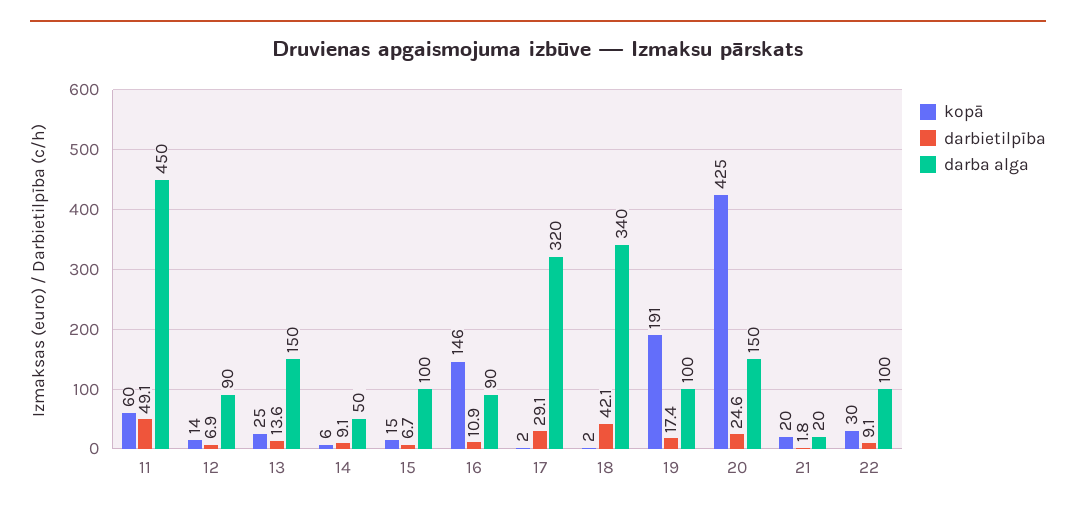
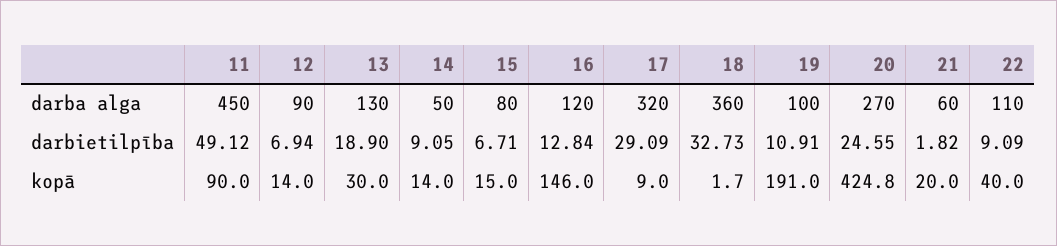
kopā, 11: 60 -> 90
kopā, 13: 25 -> 30
darbietilpība, 13: 13.6 -> 18.9
darba alga, 13: 150 -> 130
kopā, 14: 6 -> 14
darba alga, 15: 100 -> 80
darbietilpība, 16: 10.9 -> 12.84
darba alga, 16: 90 -> 120
kopā, 17: 2 -> 9
darbietilpība, 18: 42.1 -> 32.73
darba alga, 18: 340 -> 360
darbietilpība, 19: 17.4 -> 10.91
darba alga, 20: 150 -> 270
darba alga, 21: 20 -> 60
kopā, 22: 30 -> 40
darba alga, 22: 100 -> 110

